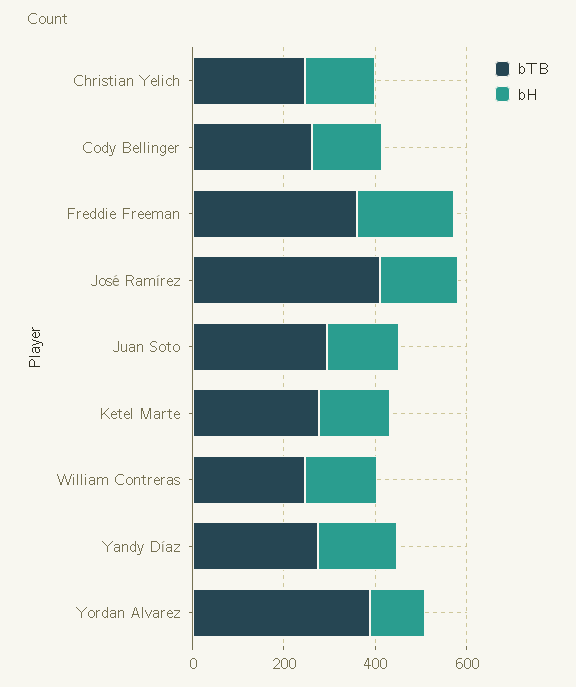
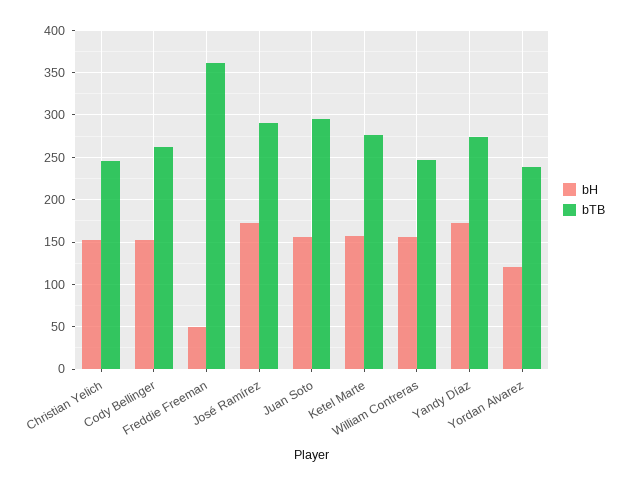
bH, Freddie Freeman: 200 -> 50
bTB, José Ramírez: 400 -> 290
bTB, Yordan Alvarez: 400 -> 240

